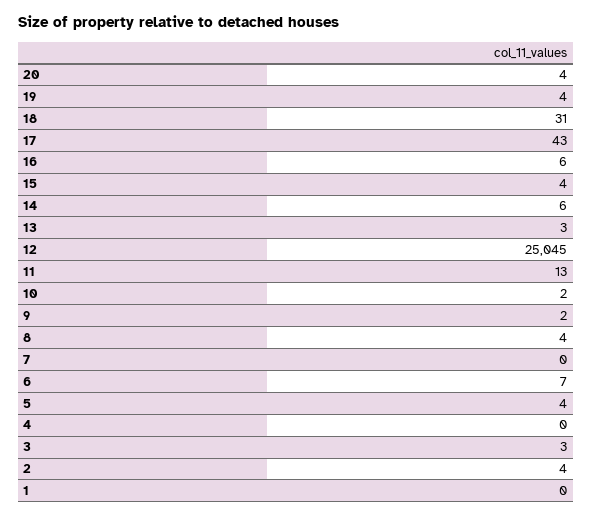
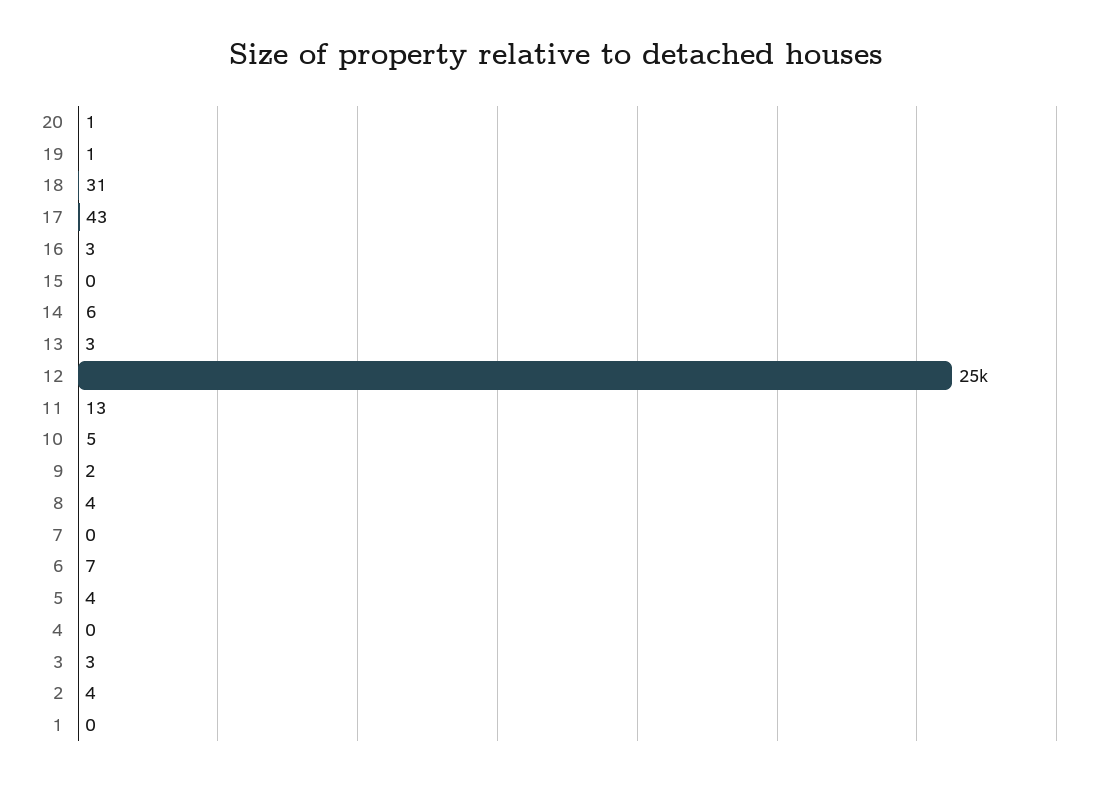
20: 4 -> 1
19: 4 -> 1
16: 6 -> 3
15: 4 -> 0
10: 2 -> 5

